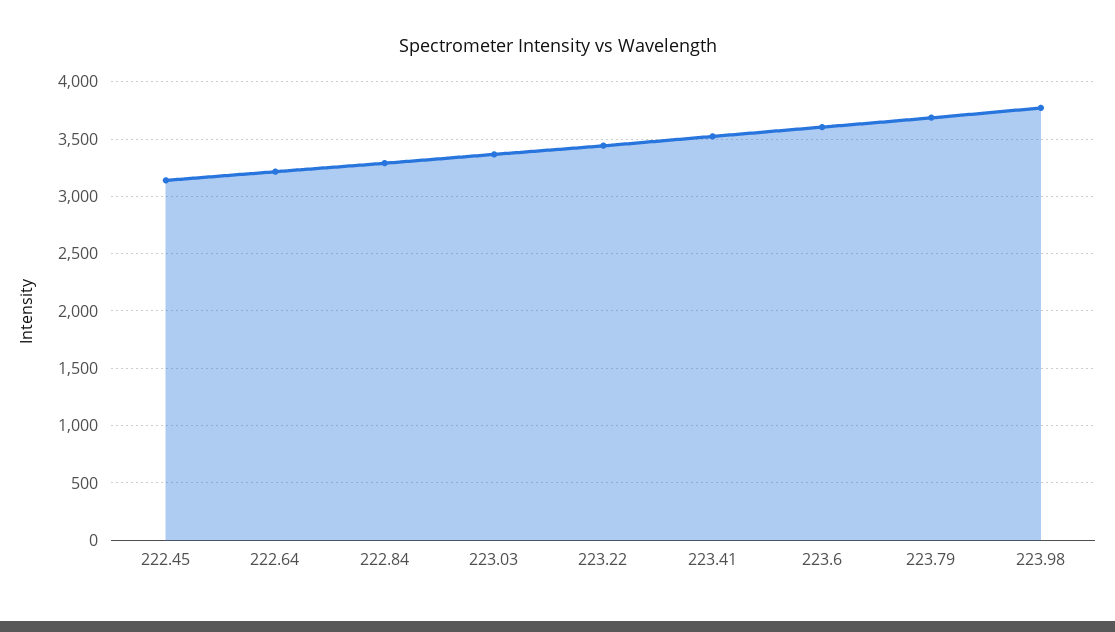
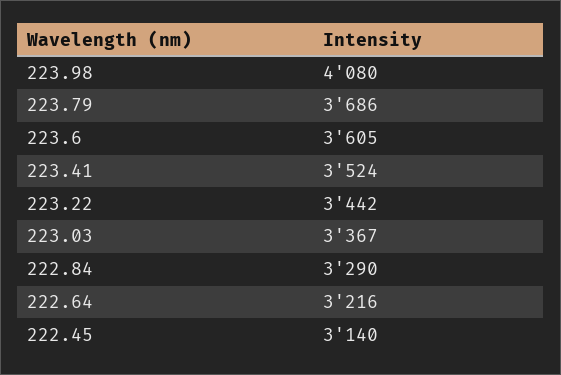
223.98: 3800 -> 4080

